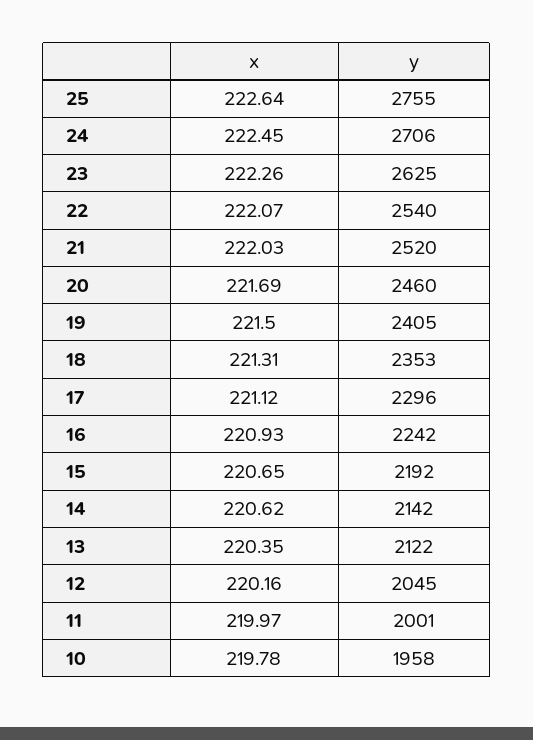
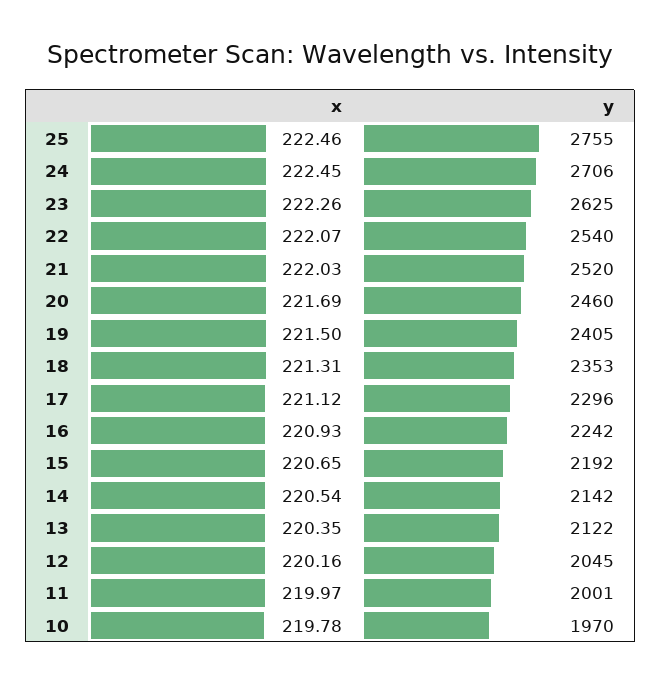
x, 25: 222.64 -> 222.46
x, 14: 220.62 -> 220.54
y, 10: 1958 -> 1970

